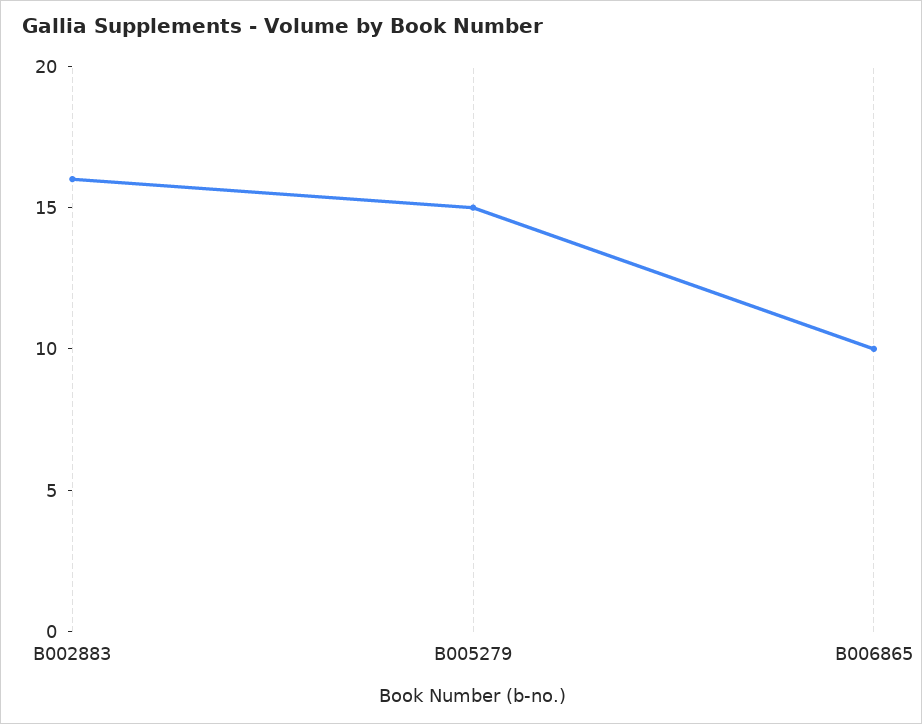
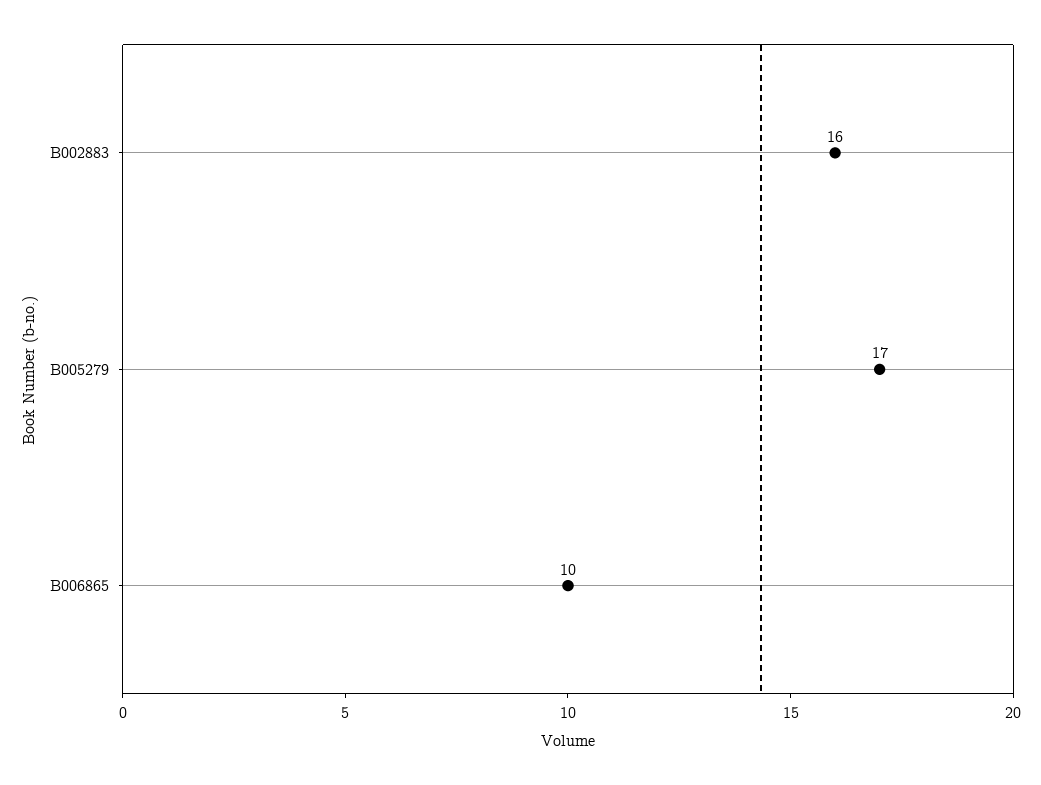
B005279: 15 -> 17

